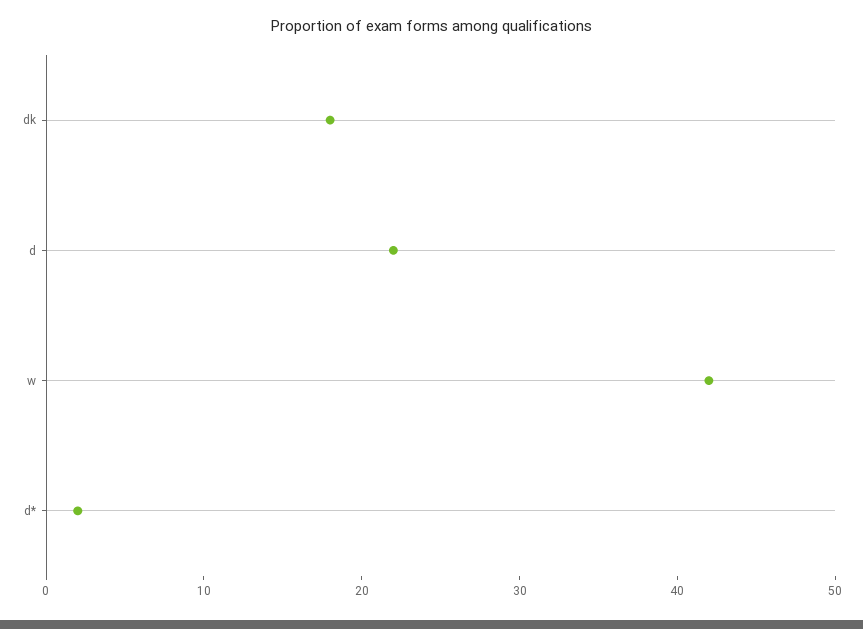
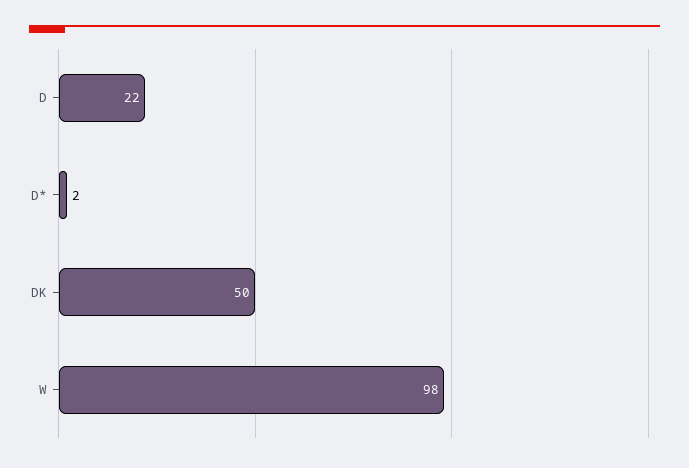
dk: 18 -> 50
w: 42 -> 98

